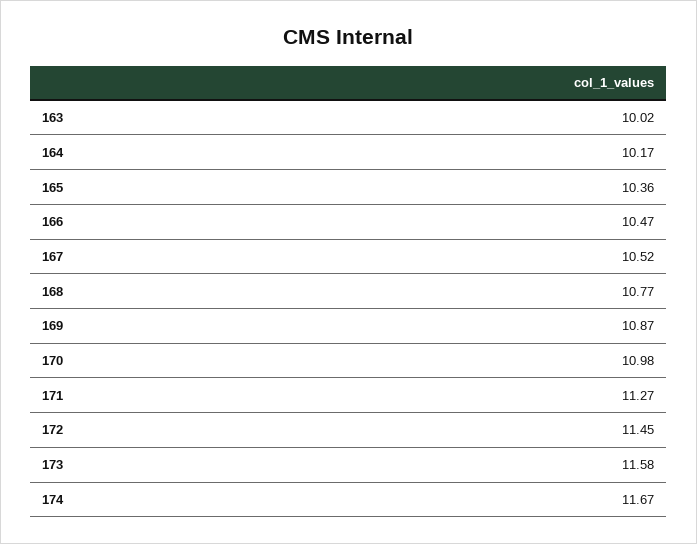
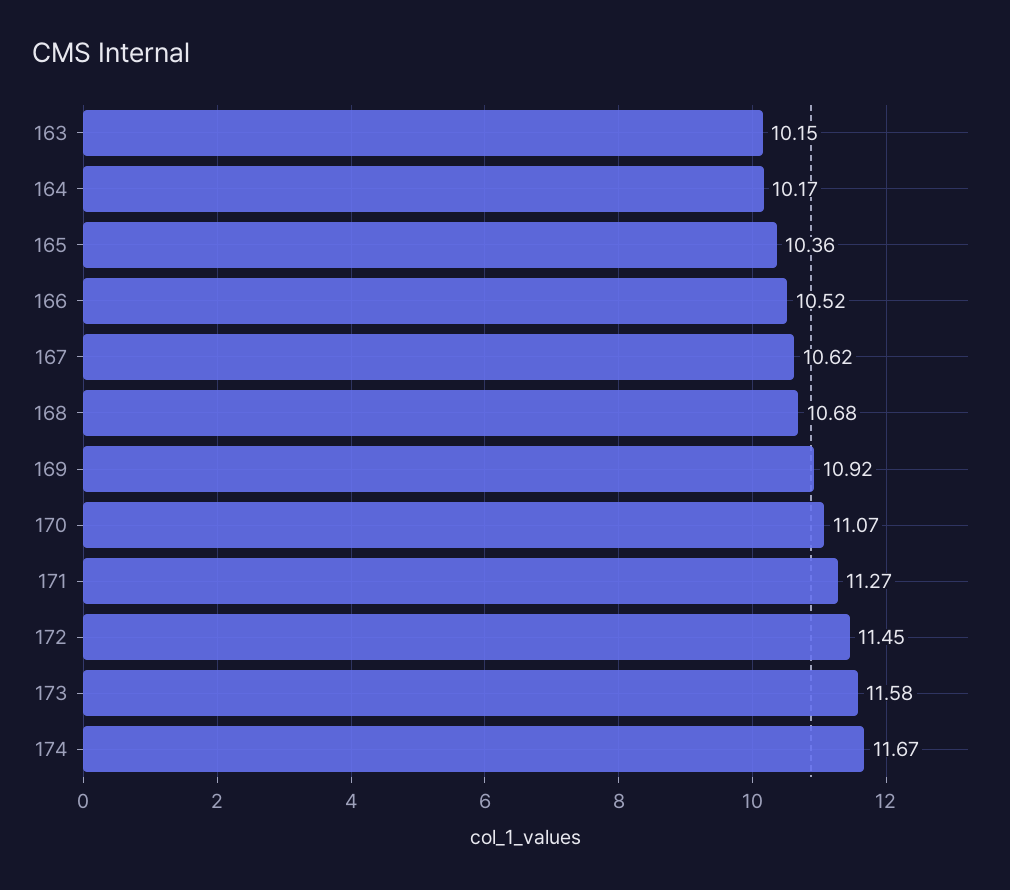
163: 10.02 -> 10.15
166: 10.47 -> 10.52
167: 10.52 -> 10.62
168: 10.77 -> 10.68
169: 10.87 -> 10.92
170: 10.98 -> 11.07

